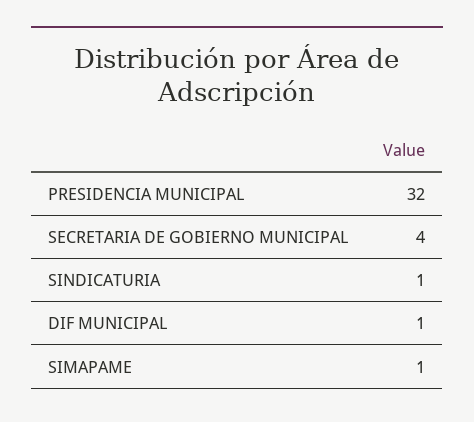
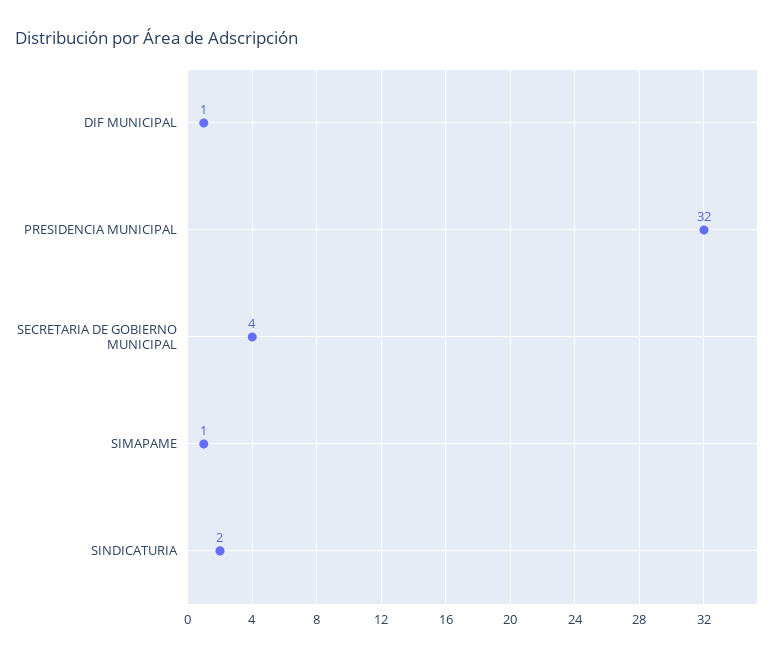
SINDICATURIA: 1 -> 2

